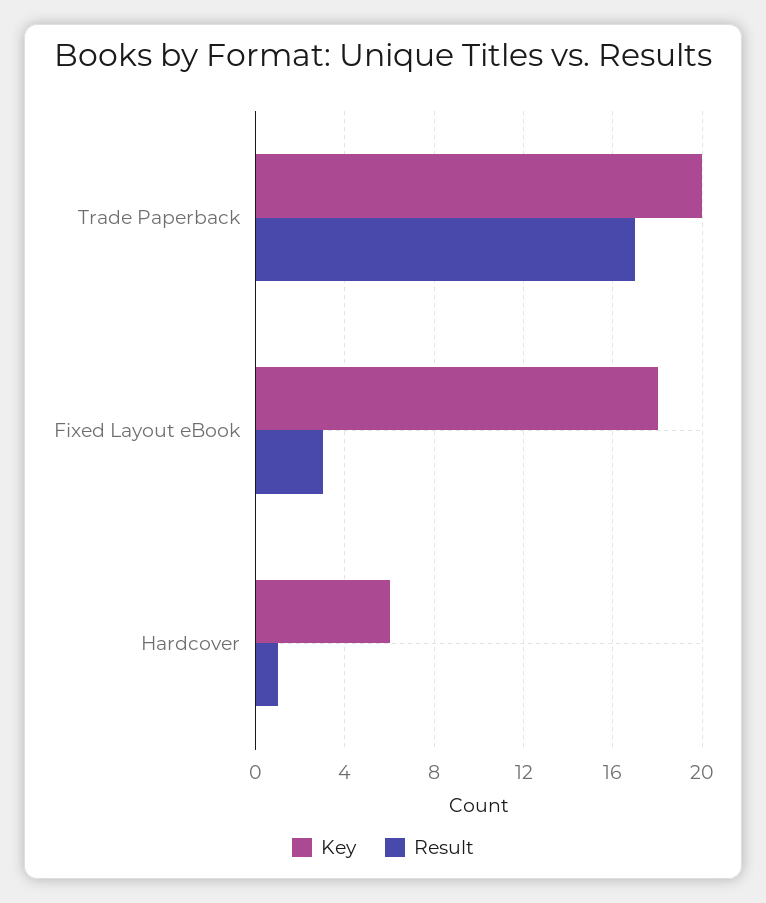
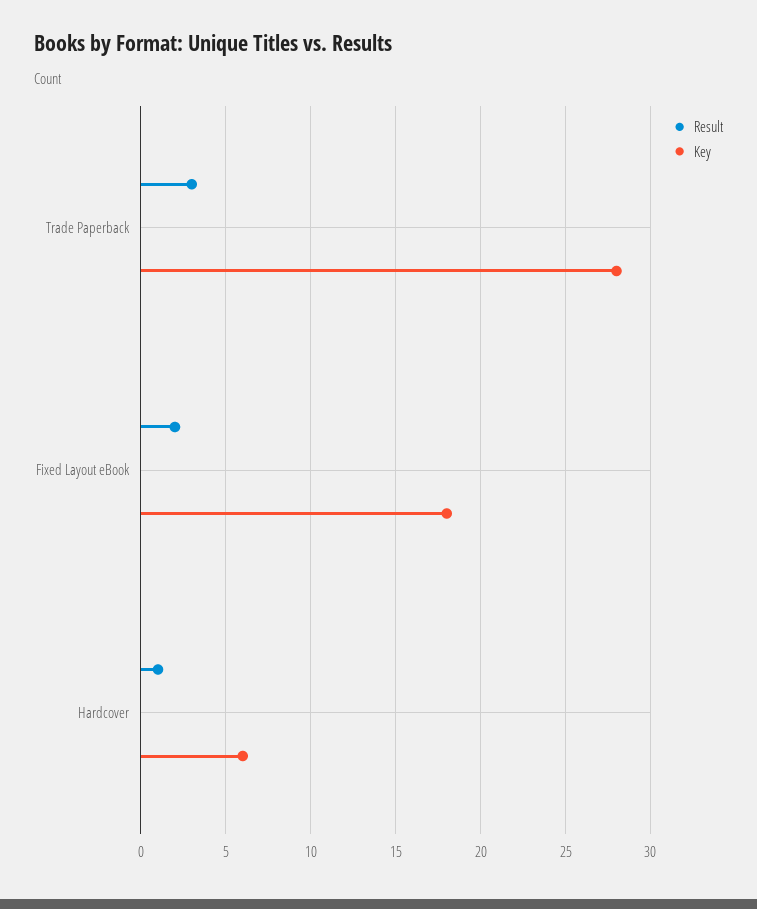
Key, Trade Paperback: 20 -> 28
Result, Trade Paperback: 17 -> 3
Result, Fixed Layout eBook: 3 -> 2

